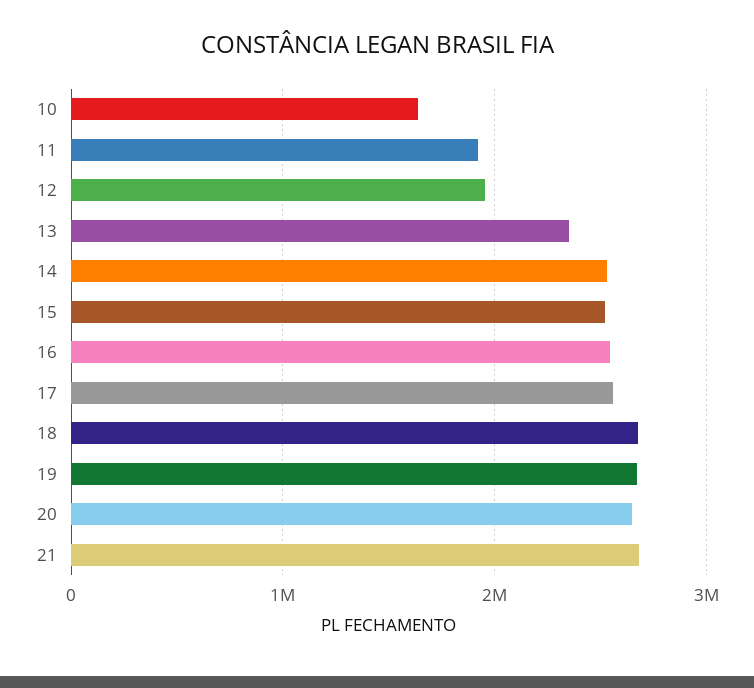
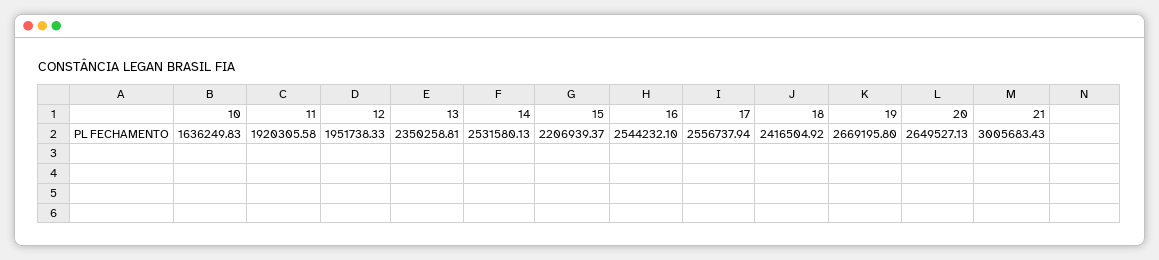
15: 2500000 -> 2206939.37
18: 2700000 -> 2416504.92
21: 2700000 -> 3005683.43

